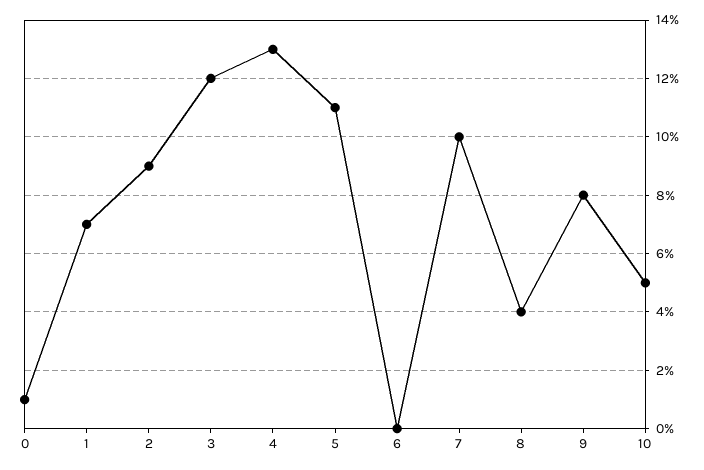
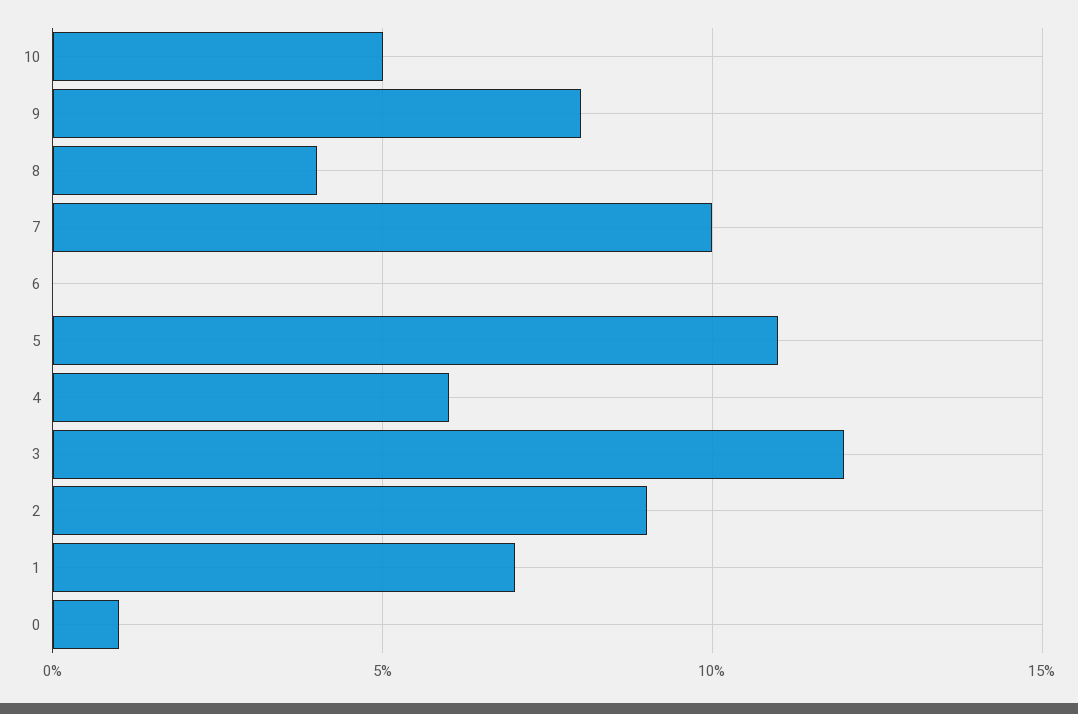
4: 13 -> 6

